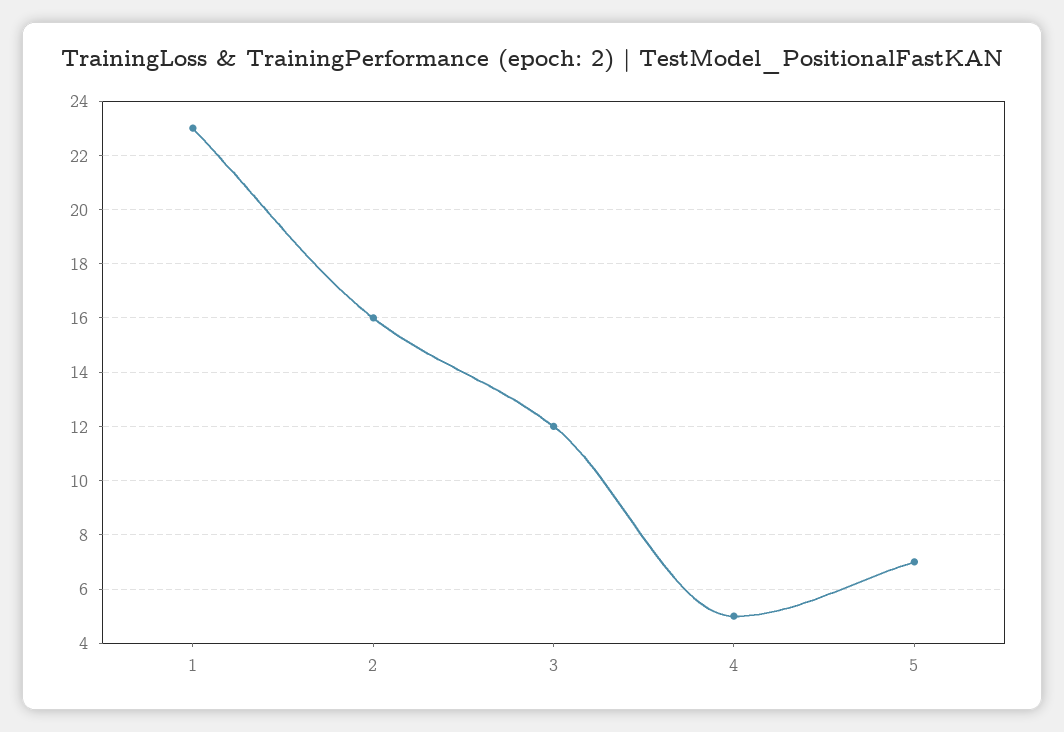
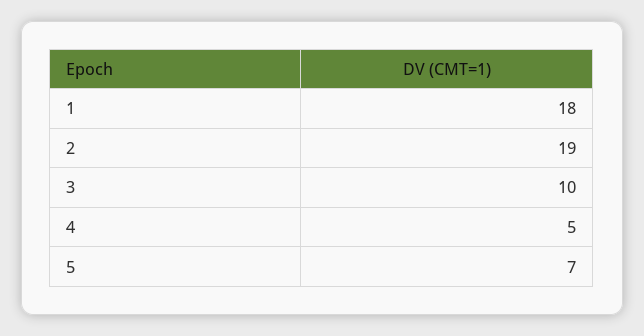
1: 23 -> 18
2: 16 -> 19
3: 12 -> 10

